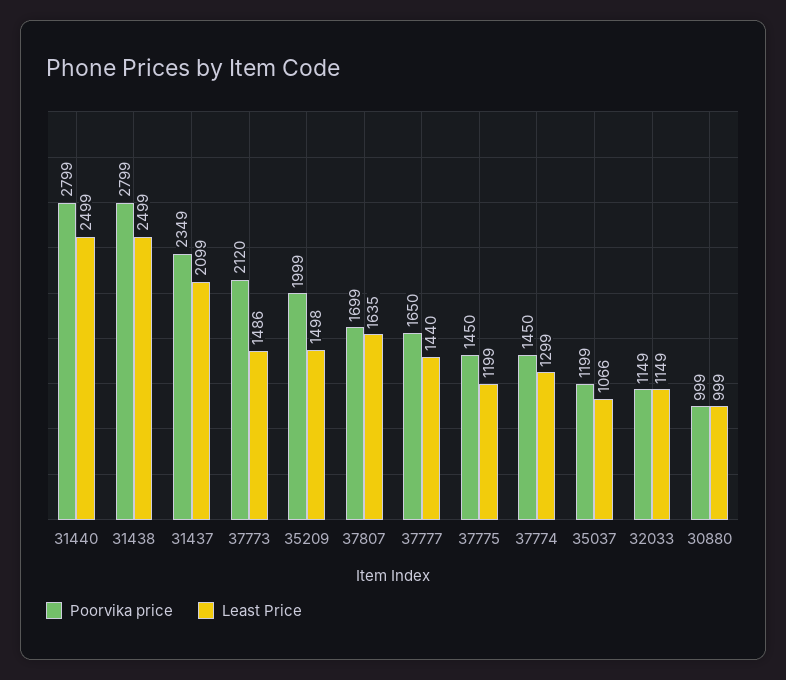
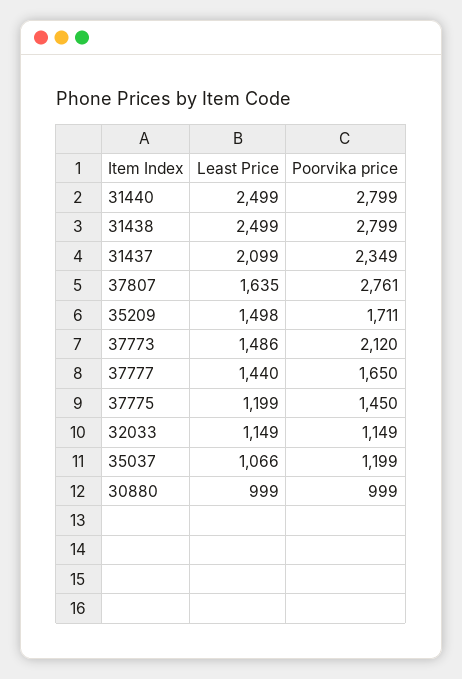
Poorvika price, 35209: 1999 -> 1711
Poorvika price, 37807: 1699 -> 2761
Poorvika price, 37774: 1450 -> none
Least Price, 37774: 1299 -> none

